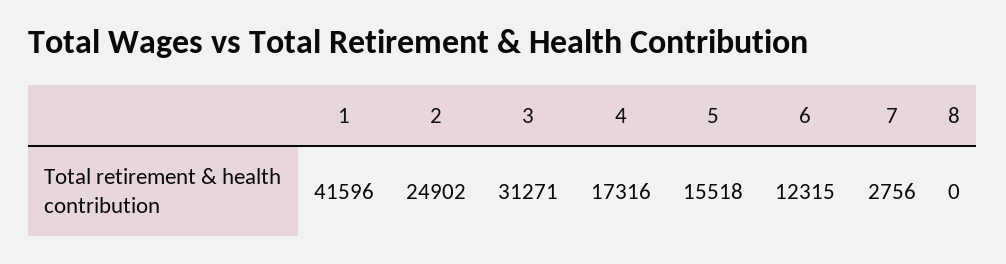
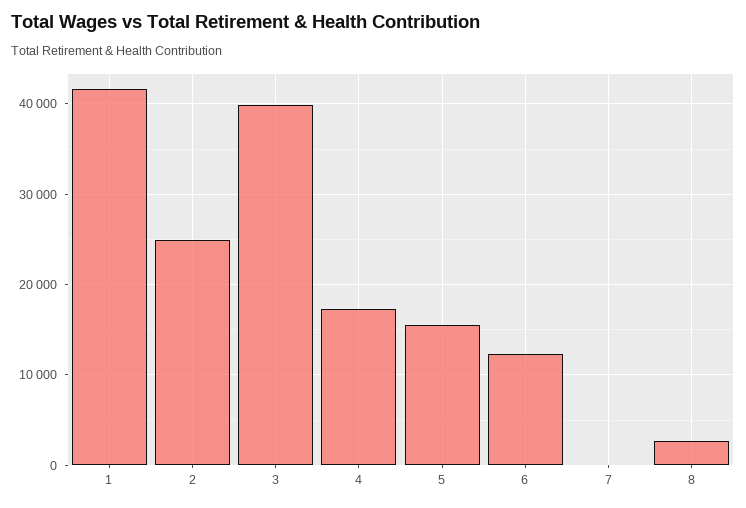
3: 31271 -> 40000
7: 2756 -> 0
8: 0 -> 3000

